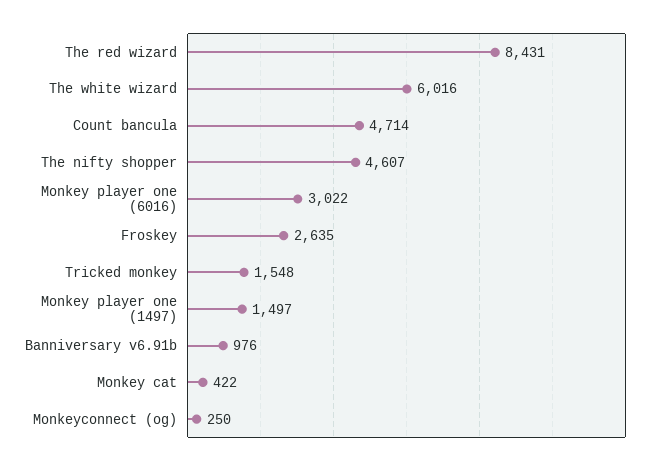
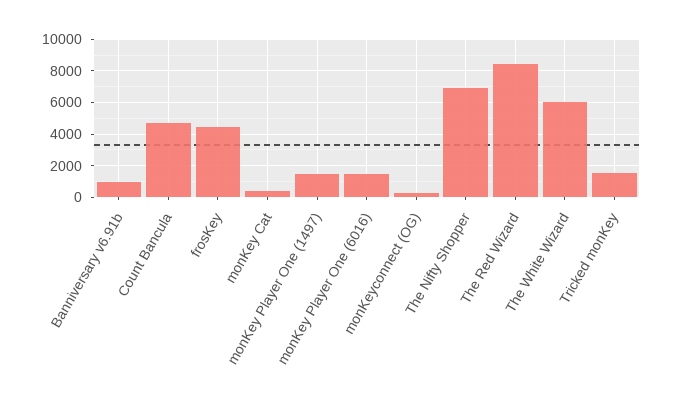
The nifty shopper: 4607 -> 7000
Monkey player one (6016): 3022 -> 1500
Froskey: 2635 -> 4500

